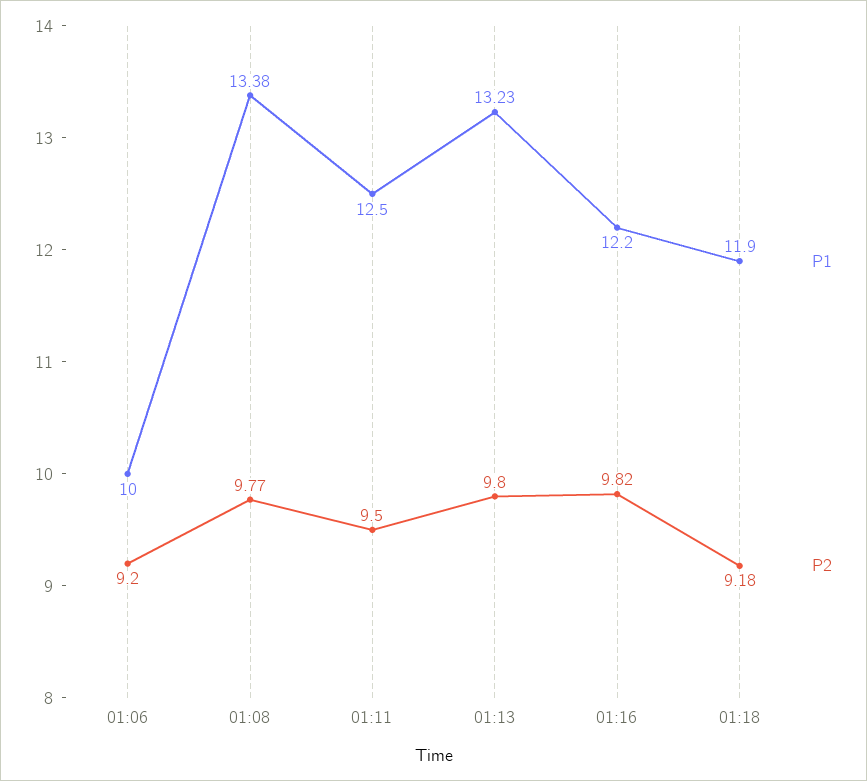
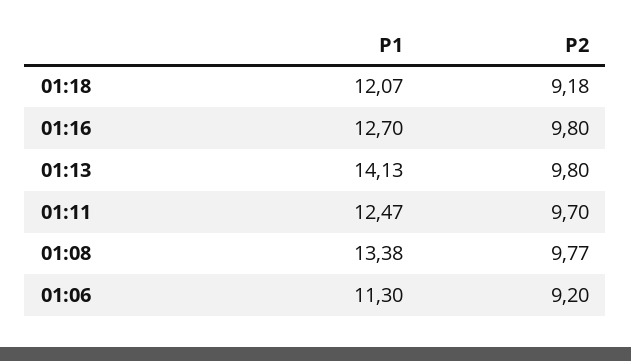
P1, 01:06: 10 -> 11.3
P1, 01:11: 12.5 -> 12.47
P2, 01:11: 9.5 -> 9.7
P1, 01:13: 13.23 -> 14.13
P1, 01:16: 12.2 -> 12.7
P2, 01:16: 9.82 -> 9.8
P1, 01:18: 11.9 -> 12.07

